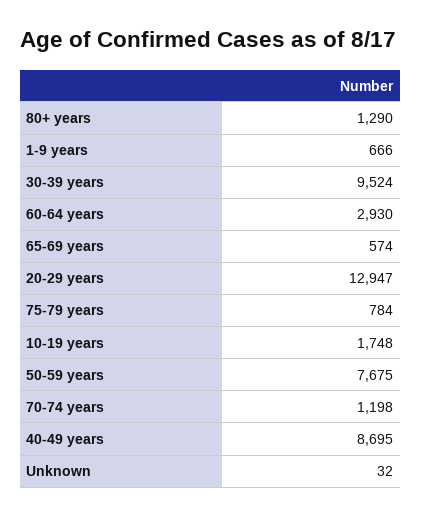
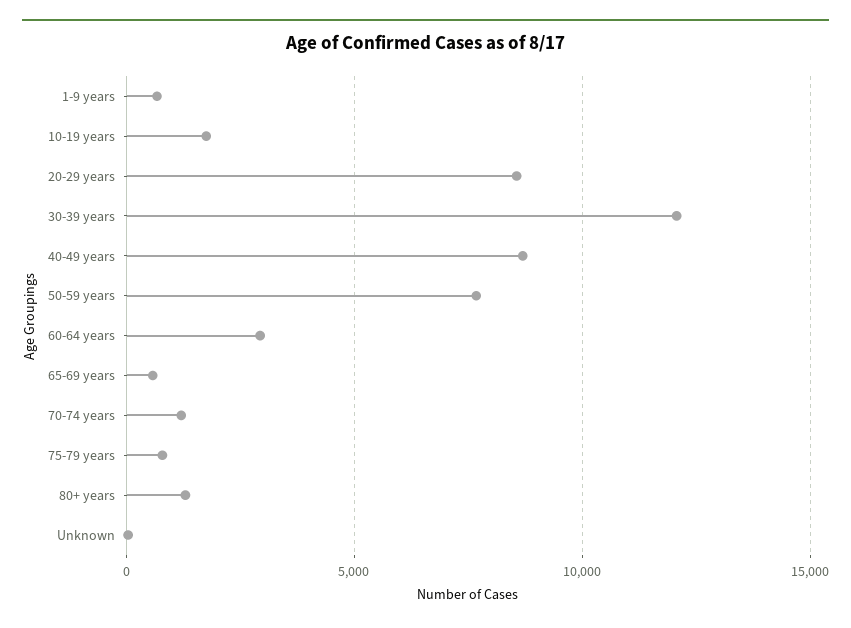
30-39 years: 9524 -> 12000
20-29 years: 12947 -> 8500

